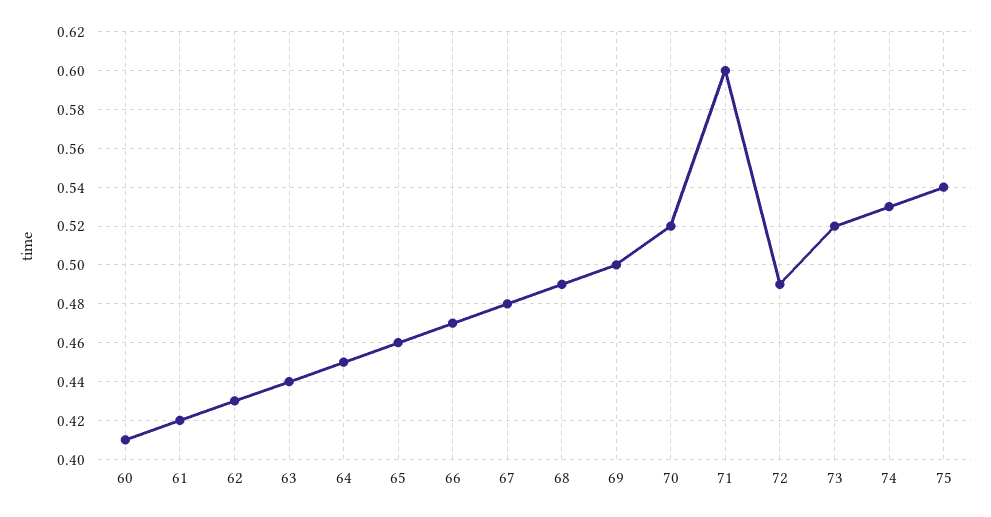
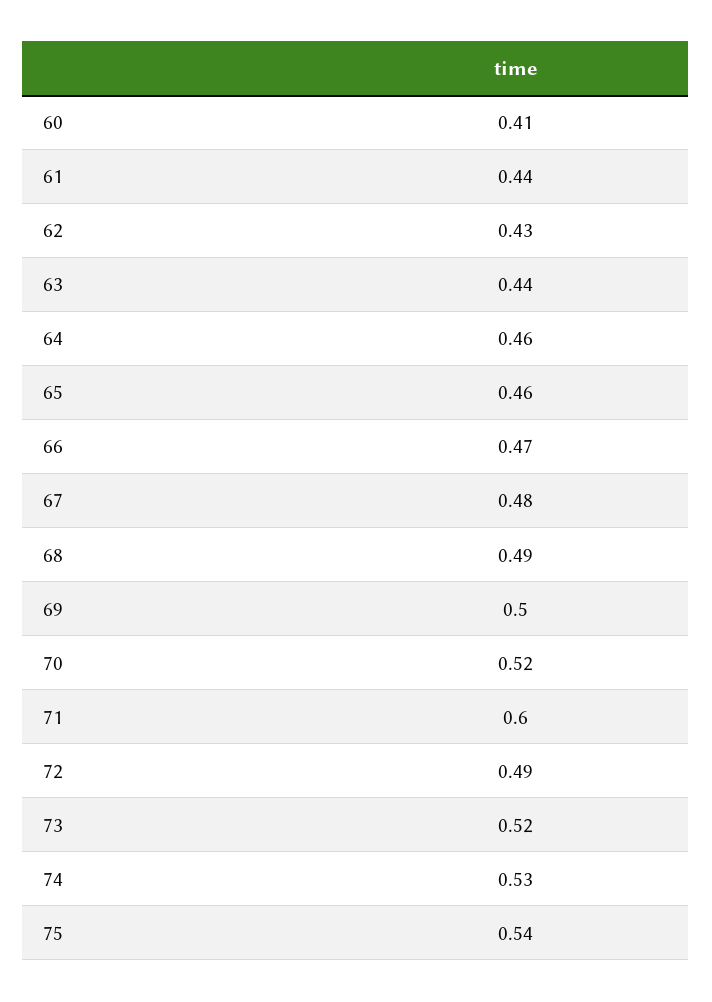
61: 0.42 -> 0.44
64: 0.45 -> 0.46

